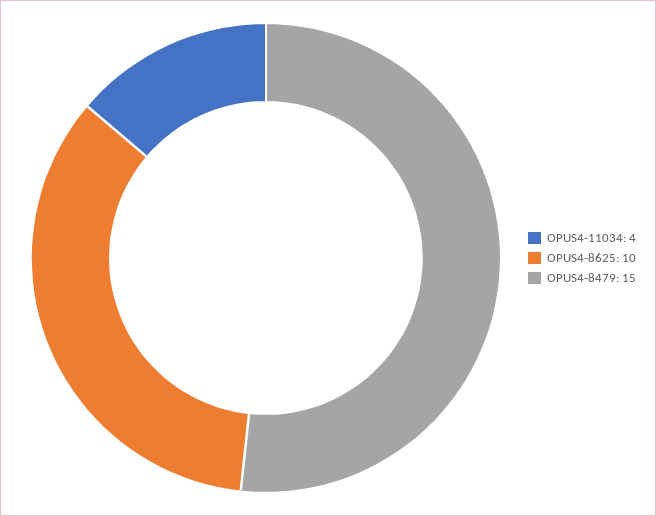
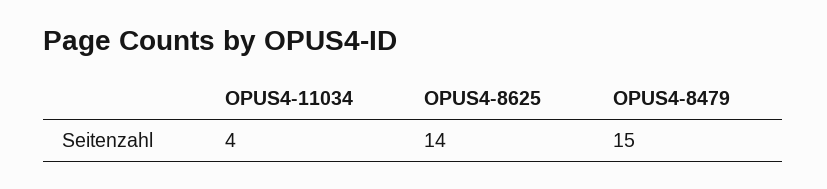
OPUS4-8625: 10 -> 14

